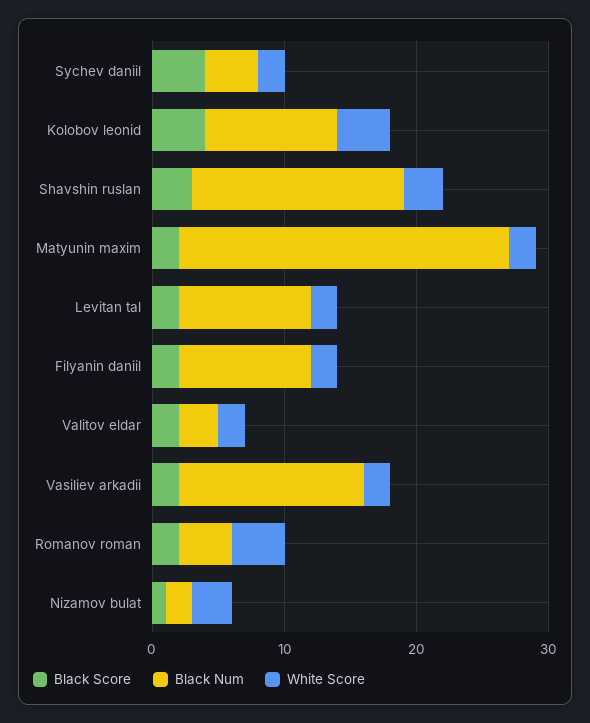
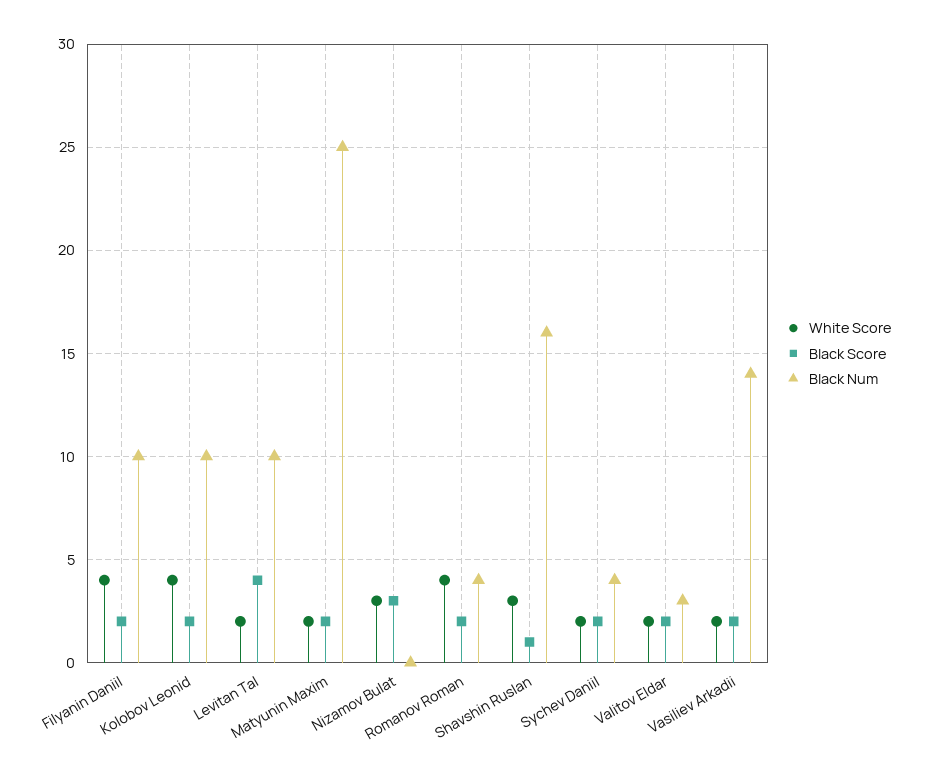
Black Score, Sychev daniil: 4 -> 2
Black Score, Kolobov leonid: 4 -> 2
Black Score, Shavshin ruslan: 3 -> 1
Black Score, Levitan tal: 2 -> 4
White Score, Filyanin daniil: 2 -> 4
Black Score, Nizamov bulat: 1 -> 3
Black Num, Nizamov bulat: 2 -> 0

